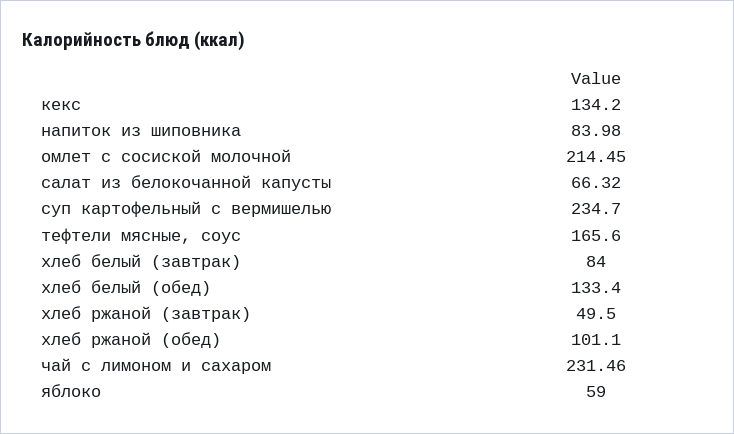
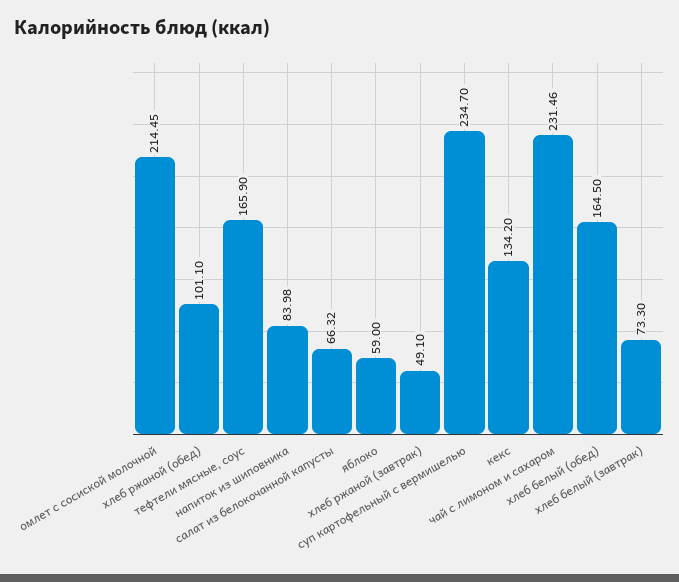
тефтели мясные, соус: 165.6 -> 165.9
хлеб белый (завтрак): 84 -> 73.3
хлеб белый (обед): 133.4 -> 164.5
хлеб ржаной (завтрак): 49.5 -> 49.1

